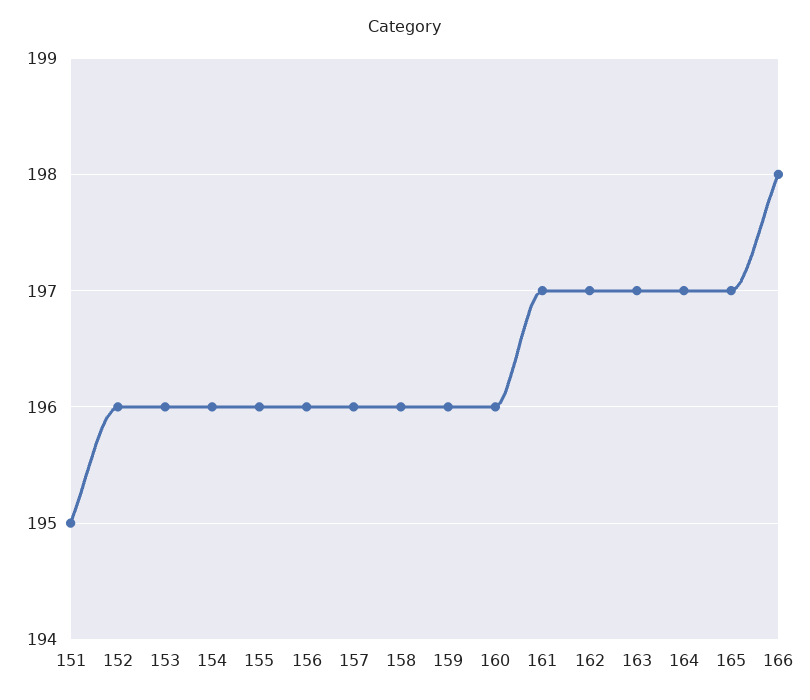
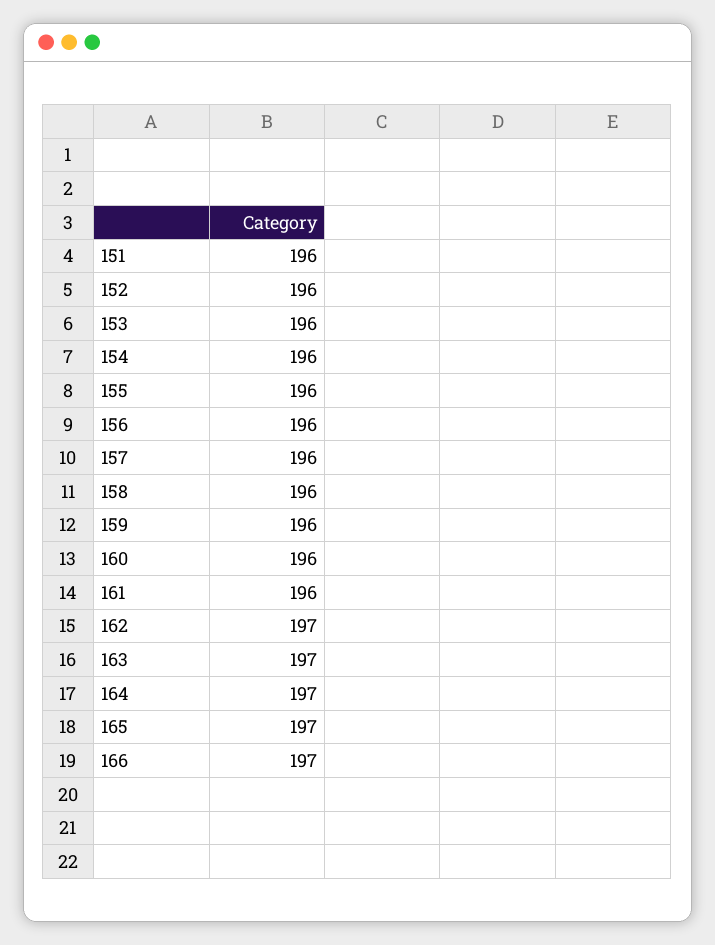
151: 195 -> 196
161: 197 -> 196
166: 198 -> 197

